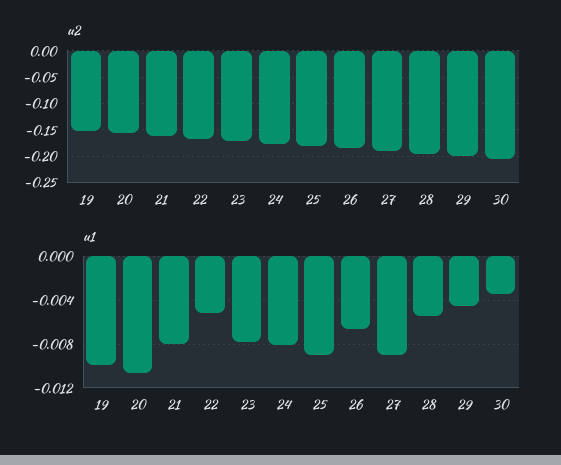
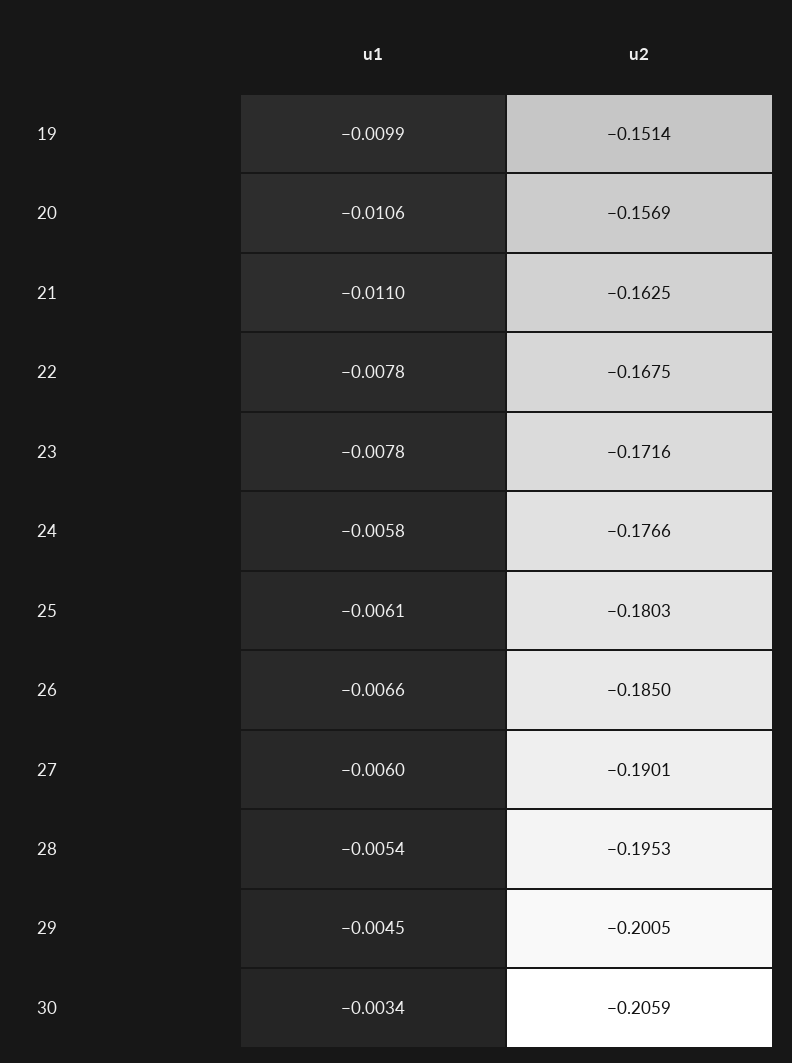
u1, 21: -0.008 -> -0.011
u1, 22: -0.005 -> -0.0078
u1, 24: -0.008 -> -0.0058
u1, 25: -0.009 -> -0.0061
u1, 27: -0.009 -> -0.006

